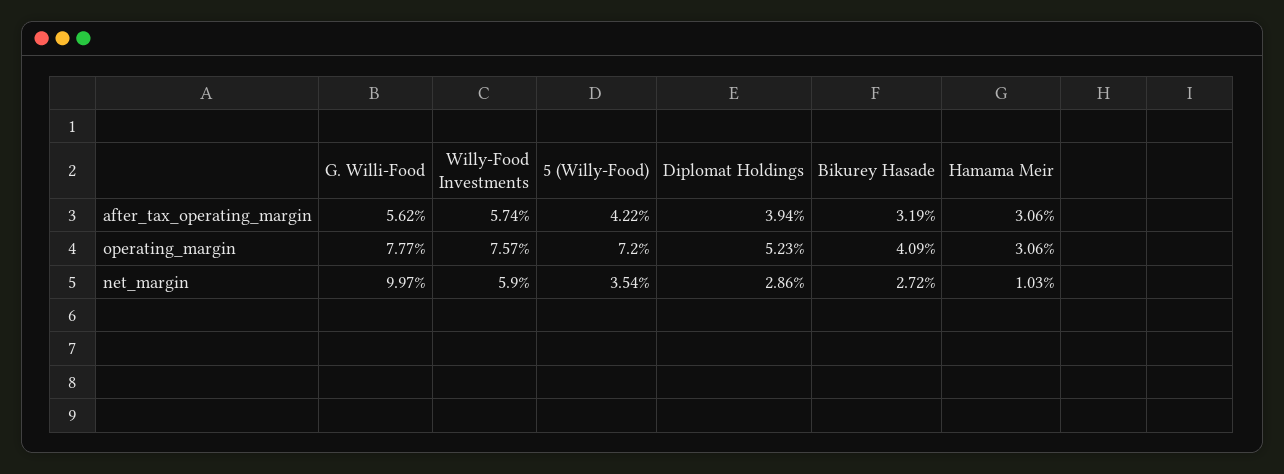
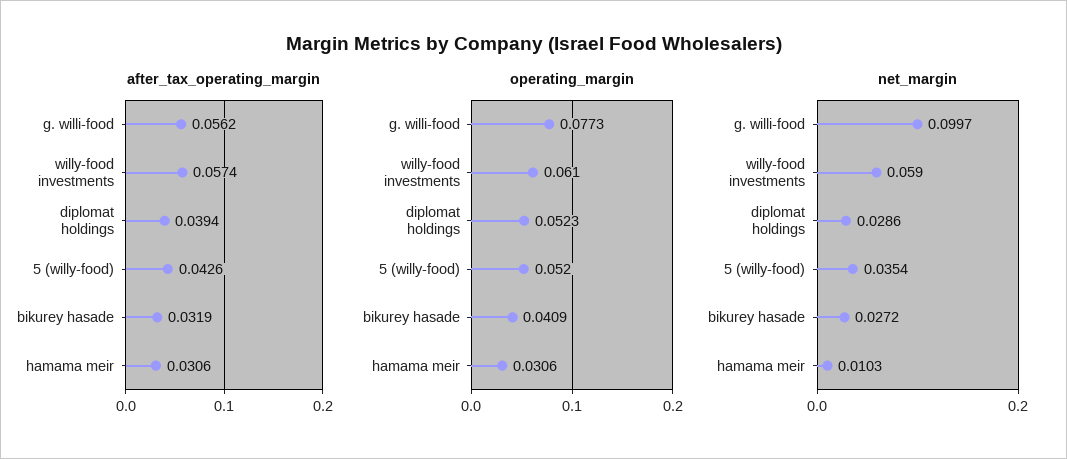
after_tax_operating_margin, 5 (Willy-Food): 0.0422 -> 0.0426
operating_margin, G. Willi-Food: 0.0777 -> 0.0773
operating_margin, Willy-Food Investments: 0.0757 -> 0.061
operating_margin, 5 (Willy-Food): 0.072 -> 0.052

